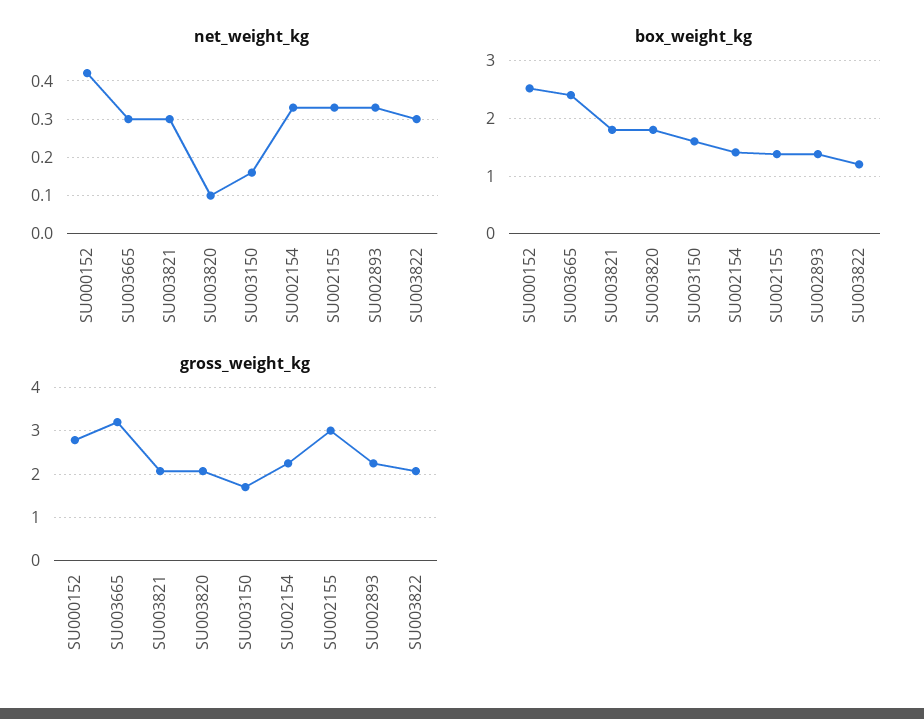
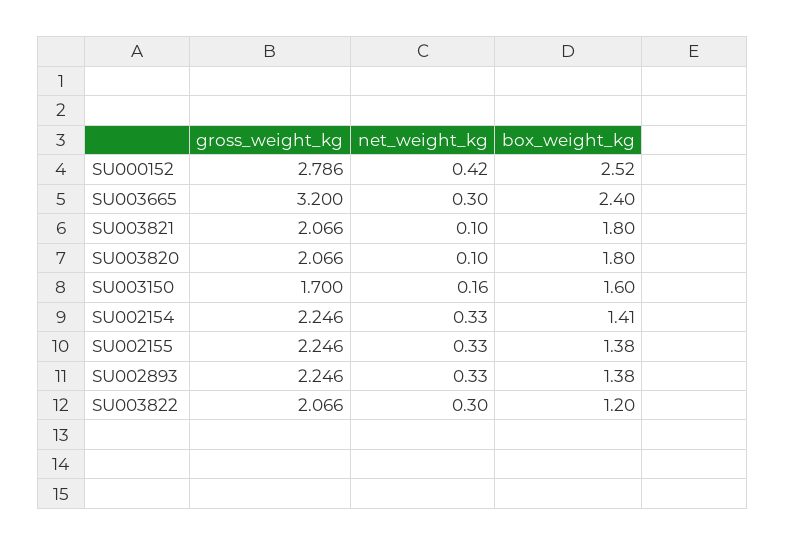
net_weight_kg, SU003821: 0.3 -> 0.1
gross_weight_kg, SU002155: 3 -> 2.246

